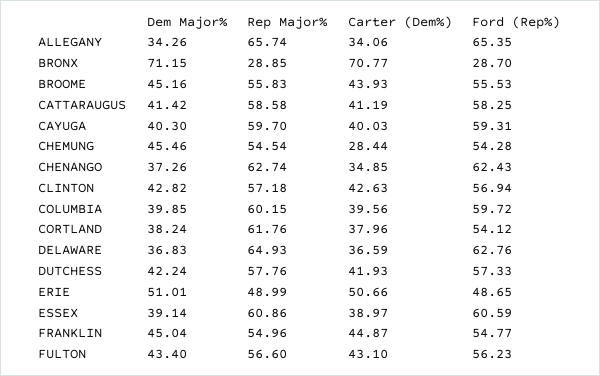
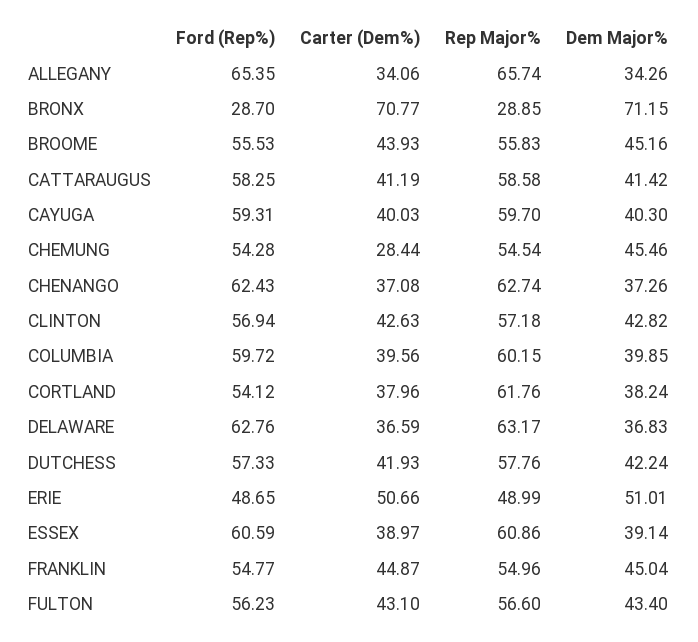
Carter (Dem%), CHENANGO: 34.85 -> 37.08
Rep Major%, DELAWARE: 64.93 -> 63.17

